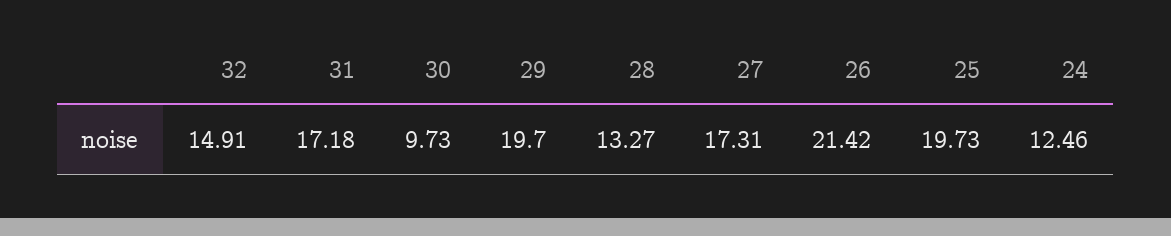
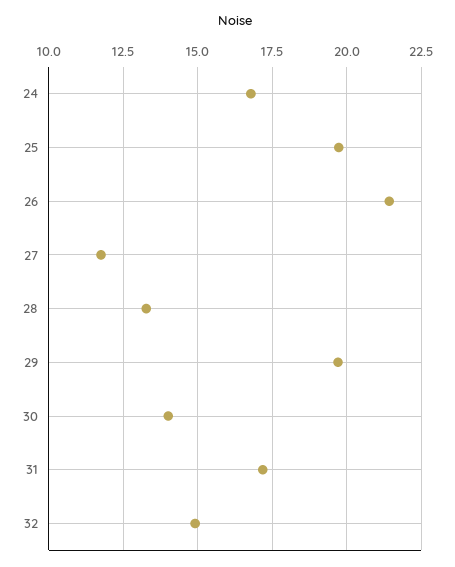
30: 9.73 -> 14
27: 17.31 -> 11.75
24: 12.46 -> 16.75

